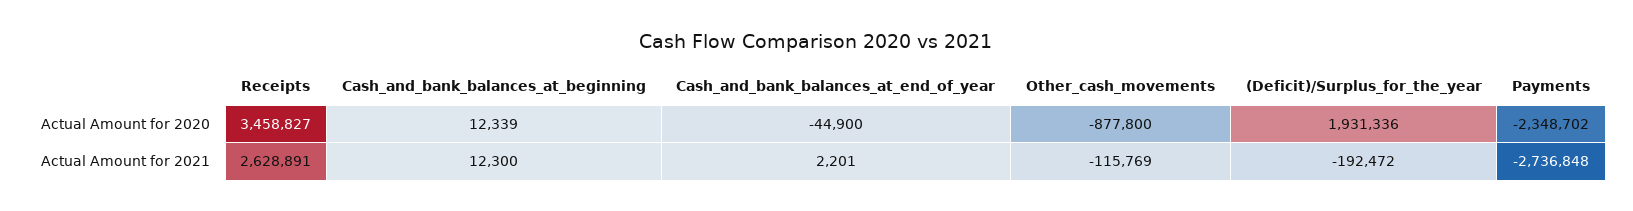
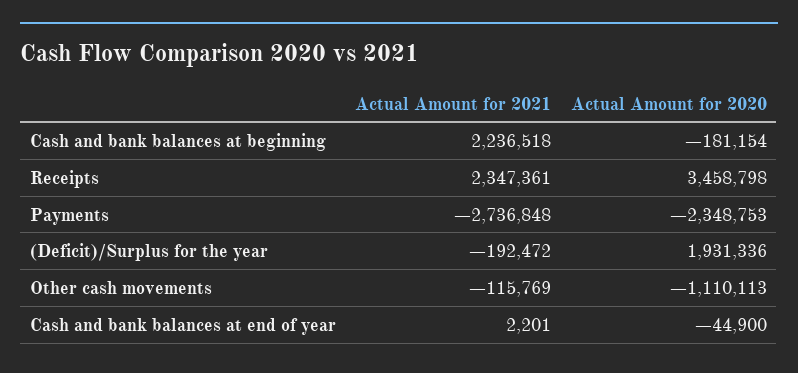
Receipts, Actual Amount for 2020: 3458827 -> 3458798
Cash_and_bank_balances_at_beginning, Actual Amount for 2020: 12339 -> -181154
Other_cash_movements, Actual Amount for 2020: -877800 -> -1110113
Payments, Actual Amount for 2020: -2348702 -> -2348753
Receipts, Actual Amount for 2021: 2628891 -> 2347361
Cash_and_bank_balances_at_beginning, Actual Amount for 2021: 12300 -> 2236518

